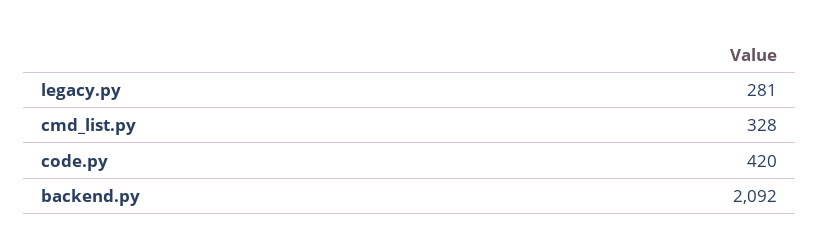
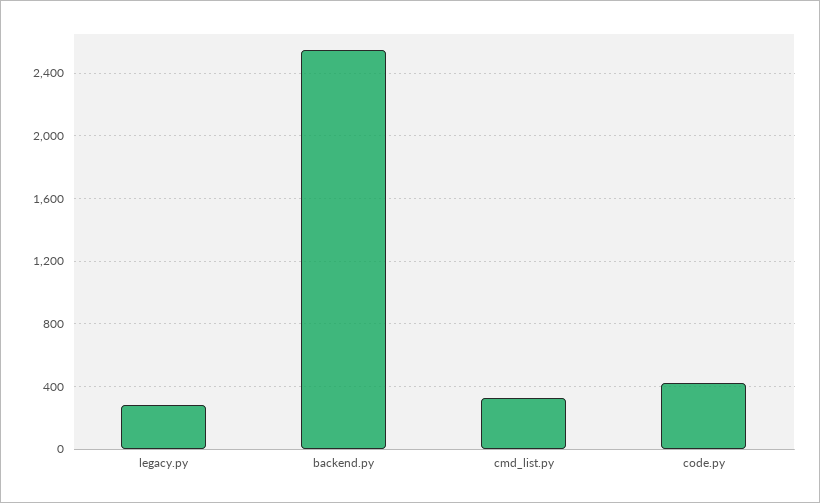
backend.py: 2092 -> 2550

